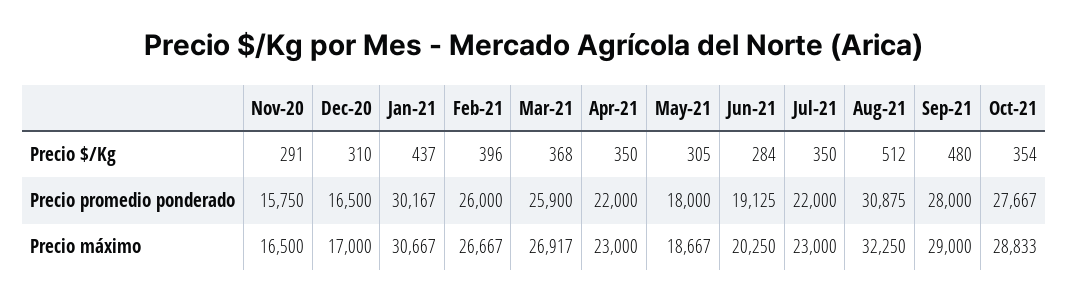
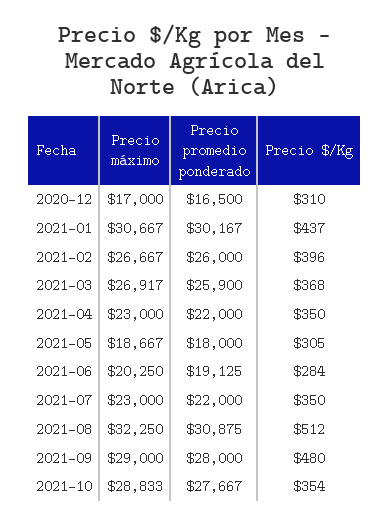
Nov-20, Precio $/Kg: 291 -> none
Nov-20, Precio promedio ponderado: 15750 -> none
Nov-20, Precio máximo: 16500 -> none

